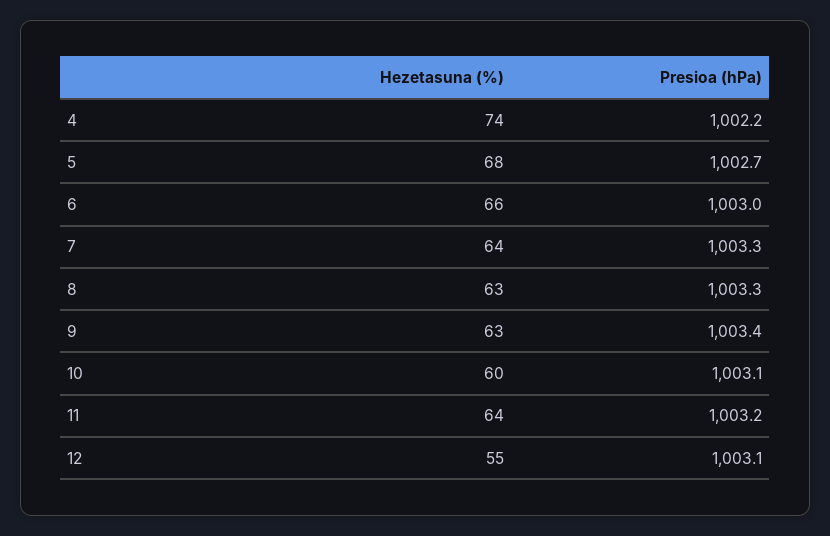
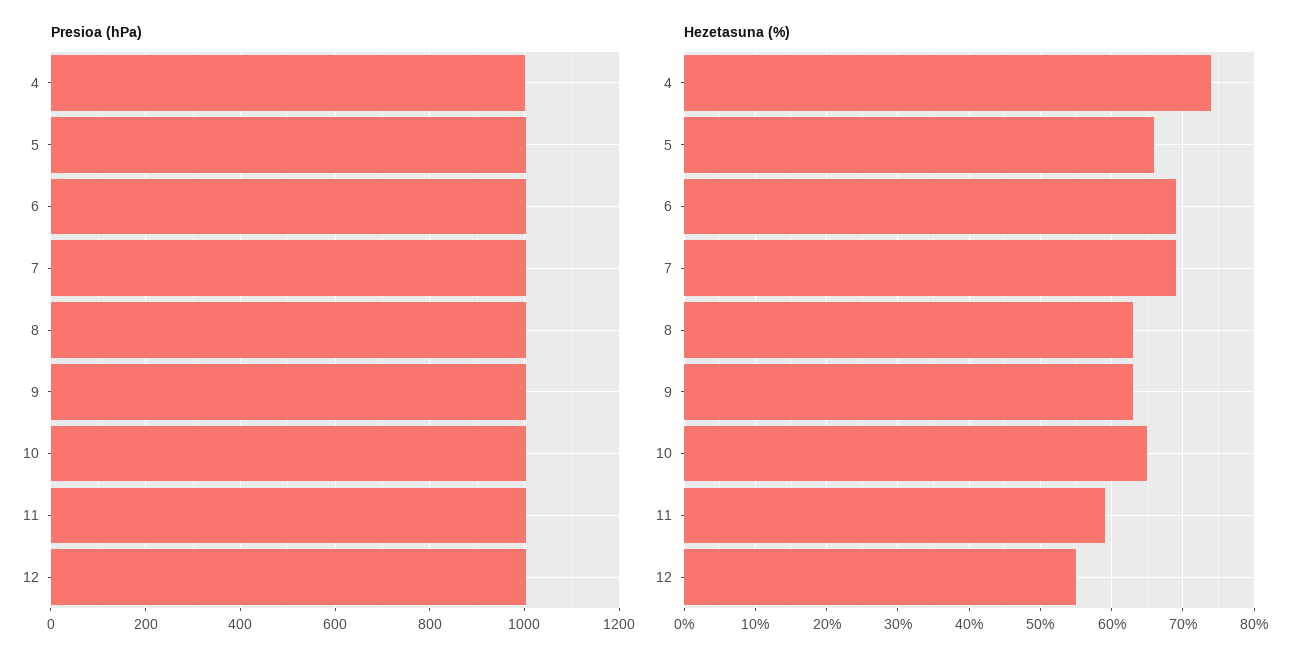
Hezetasuna (%), 5: 68 -> 66
Hezetasuna (%), 6: 66 -> 69
Hezetasuna (%), 7: 64 -> 69
Hezetasuna (%), 10: 60 -> 65
Hezetasuna (%), 11: 64 -> 59

